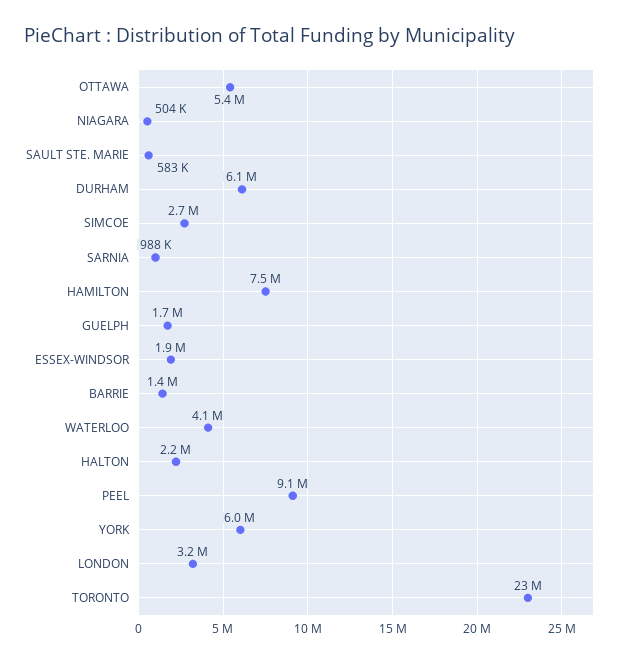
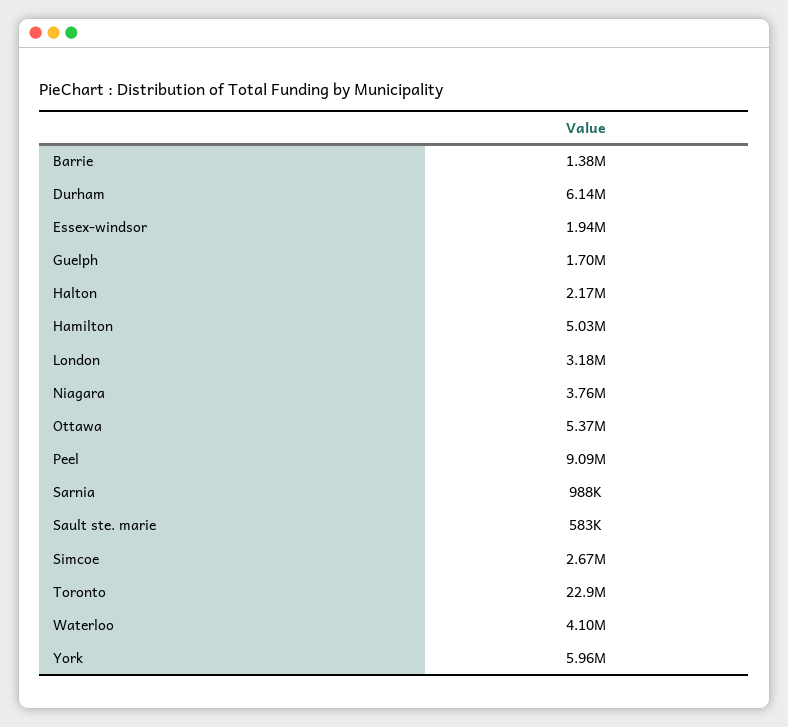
NIAGARA: 504000 -> 3760000
HAMILTON: 7500000 -> 5030000

